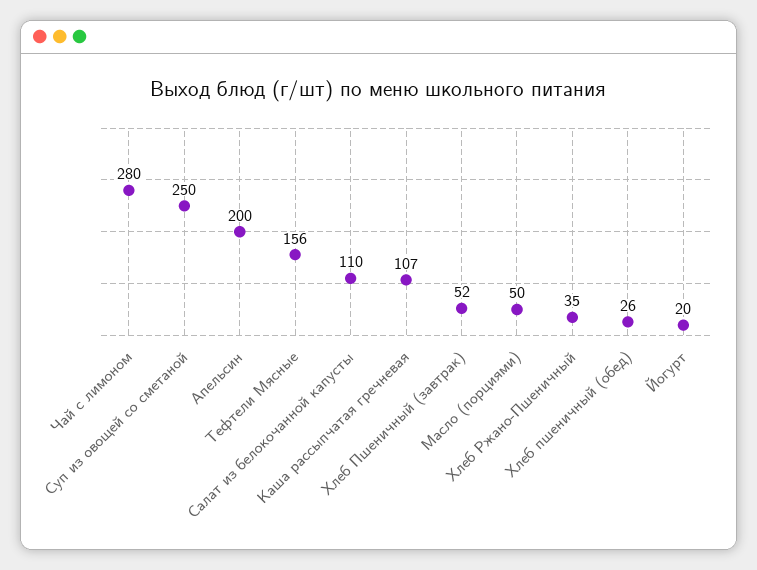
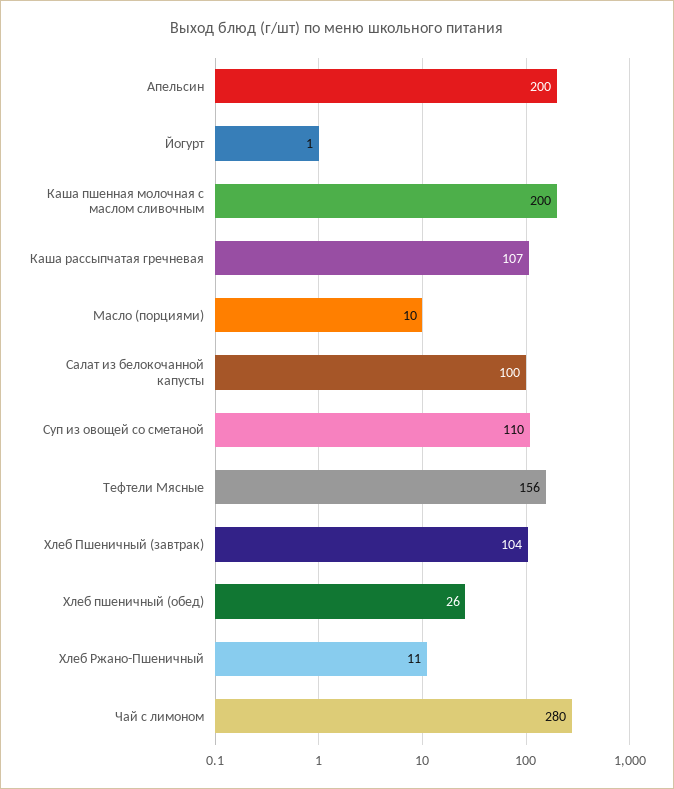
Суп из овощей со сметаной: 250 -> 110
Салат из белокочанной капусты: 110 -> 100
Хлеб Пшеничный (завтрак): 52 -> 104
Масло (порциями): 50 -> 10
Хлеб Ржано-Пшеничный: 35 -> 11
Йогурт: 20 -> 1
Каша пшенная молочная с маслом сливочным: none -> 200

